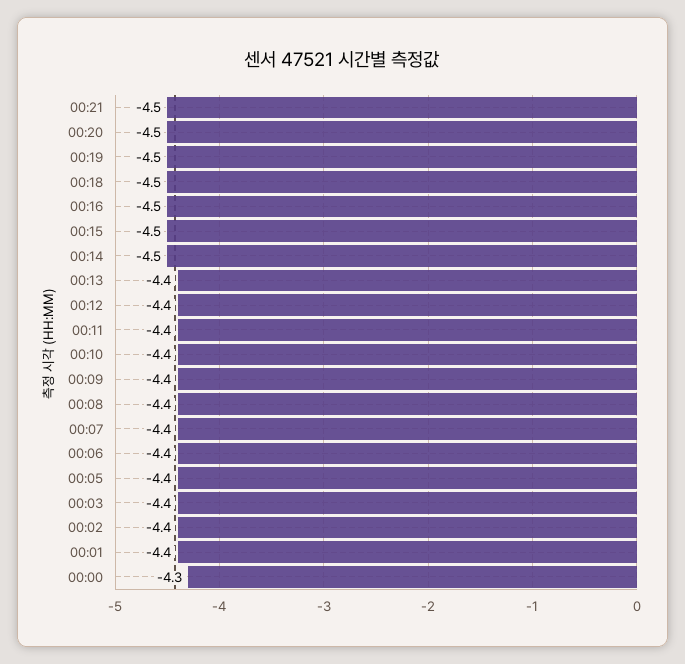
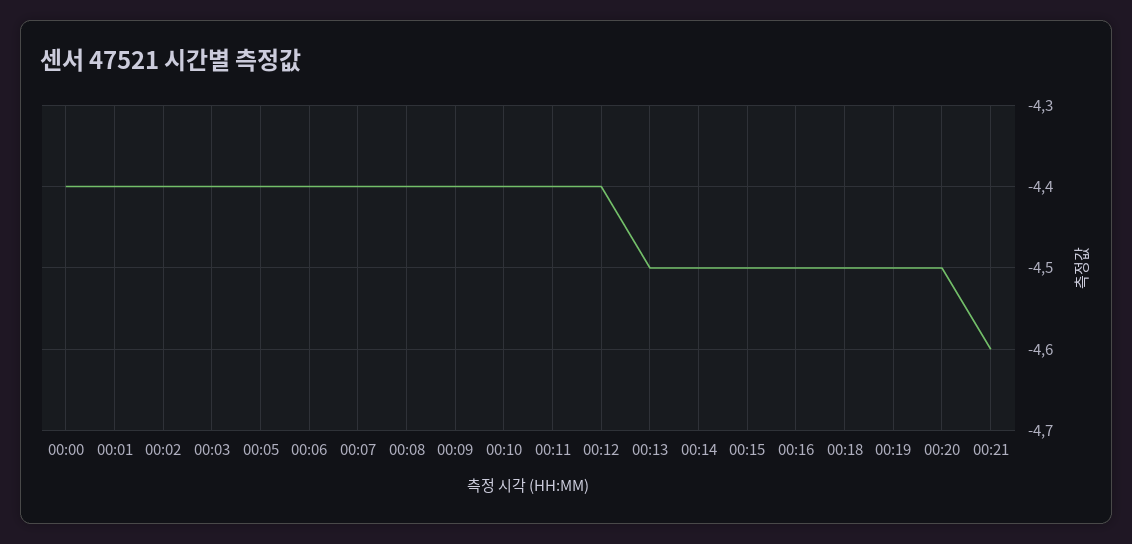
00:21: -4.5 -> -4.6
00:13: -4.4 -> -4.5
00:00: -4.3 -> -4.4

